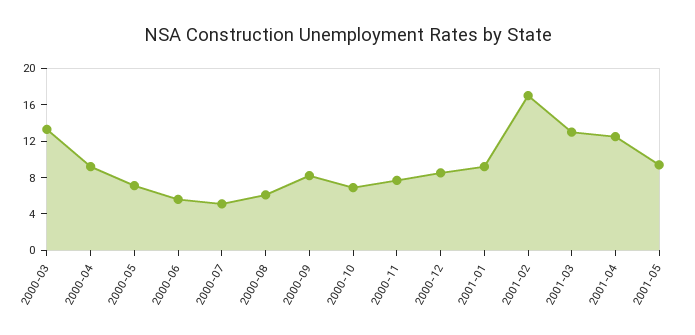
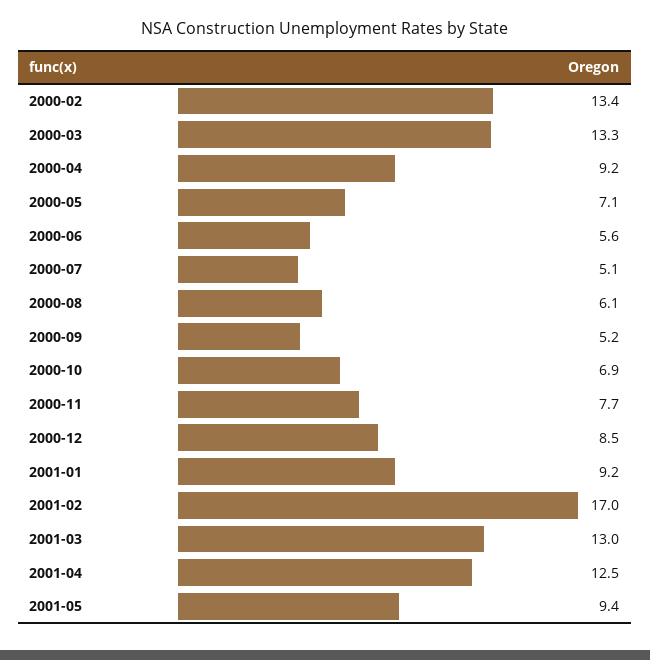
2000-09: 8 -> 5.2
2000-02: none -> 13.4

